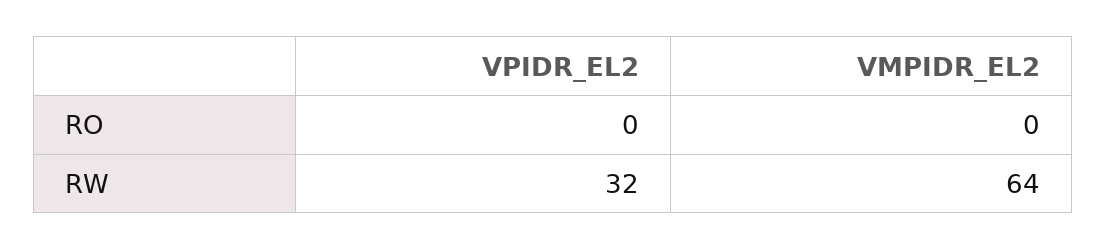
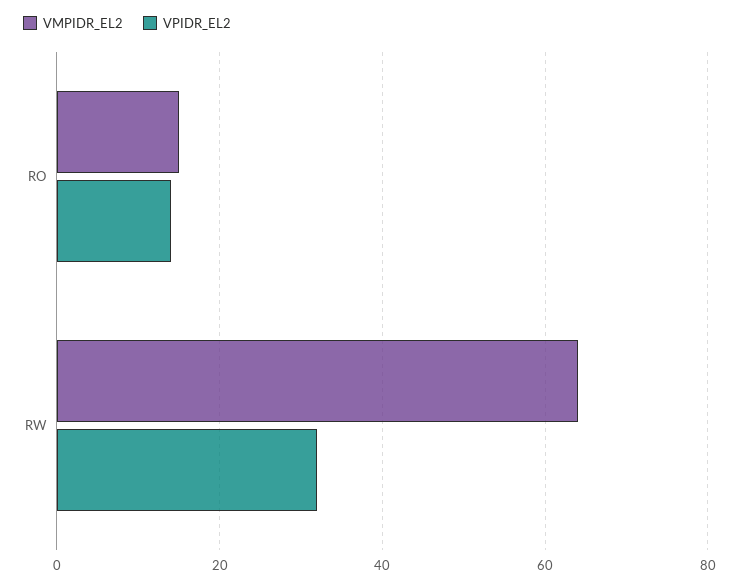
VPIDR_EL2, RO: 0 -> 15
VMPIDR_EL2, RO: 0 -> 15

